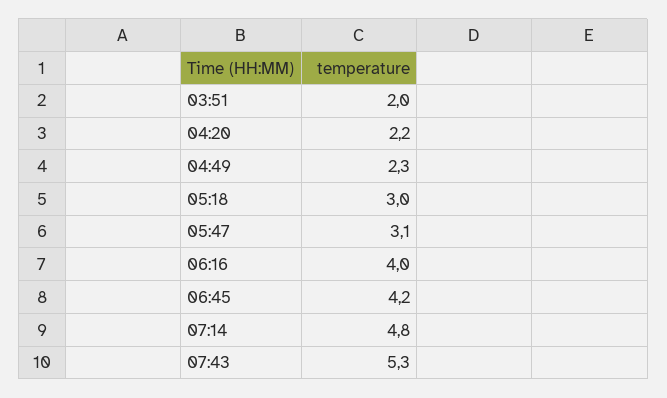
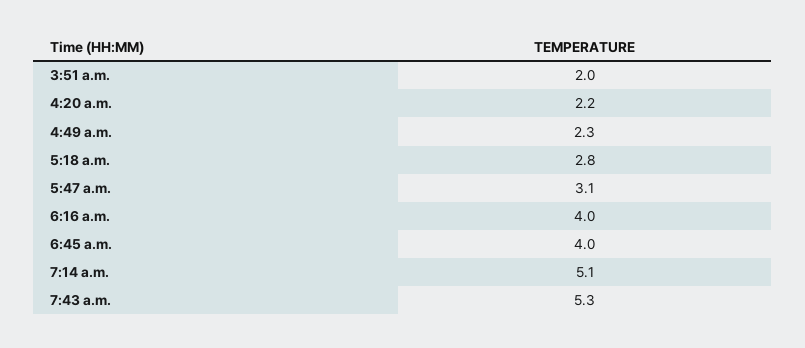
05:18: 3 -> 2.8
06:45: 4.2 -> 4
07:14: 4.8 -> 5.1

